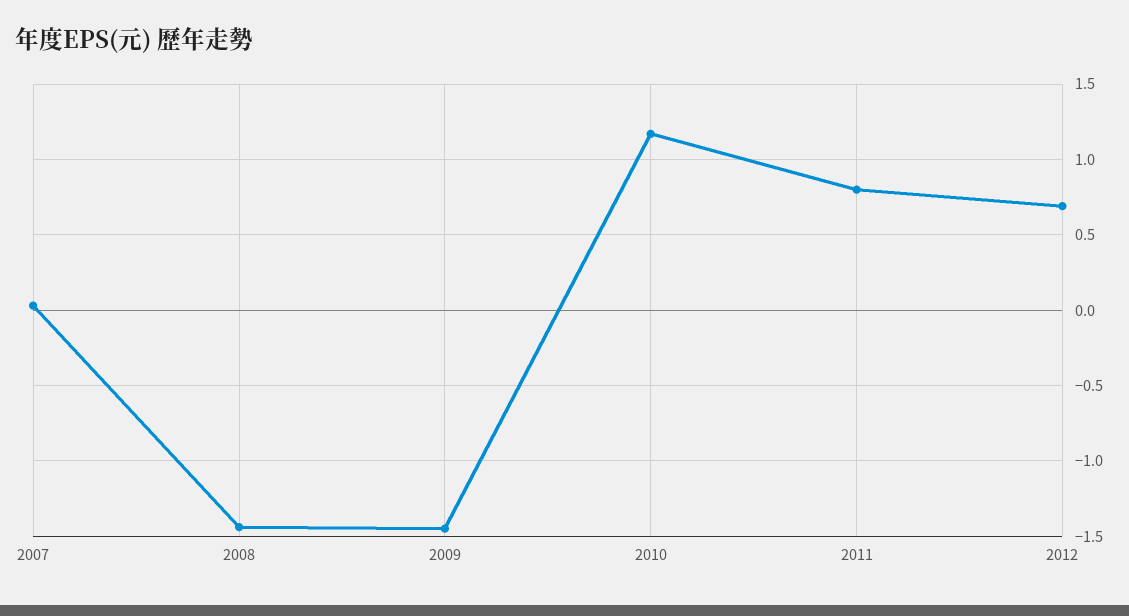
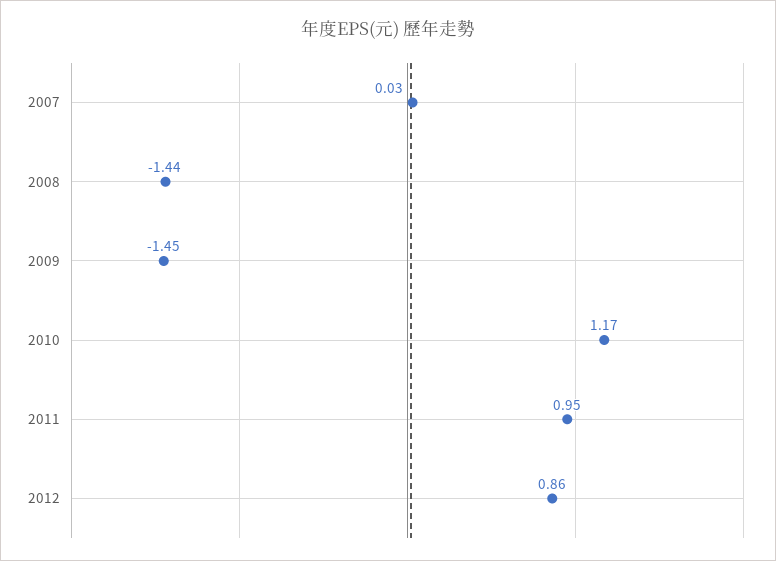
2011: 0.8 -> 0.95
2012: 0.7 -> 0.86

